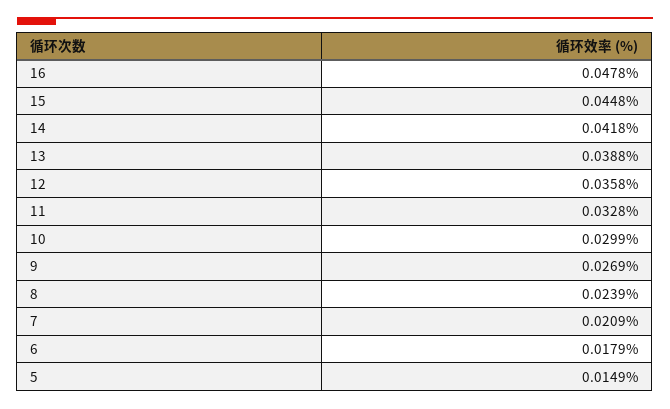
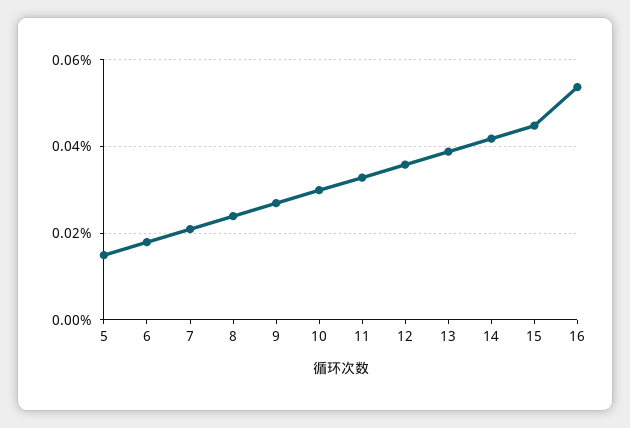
16: 0.0478 -> 0.054

